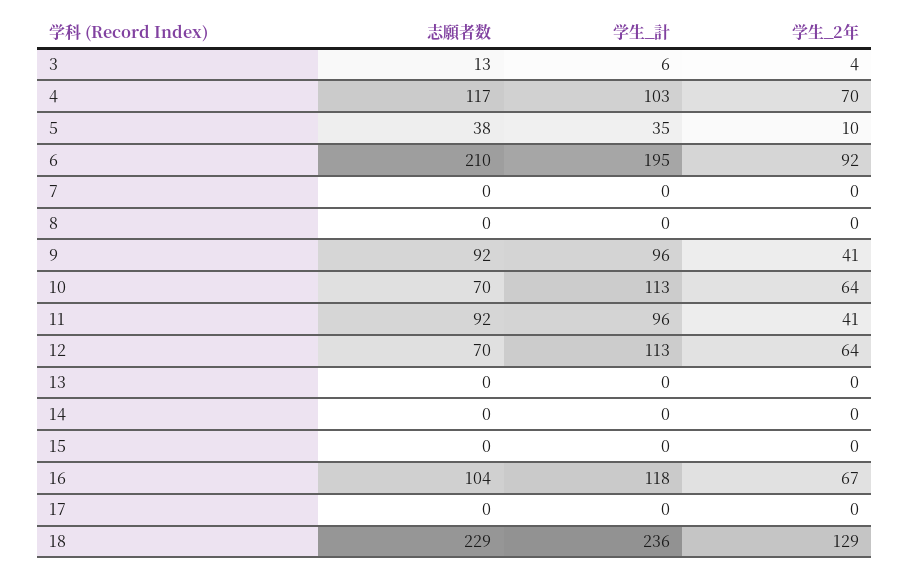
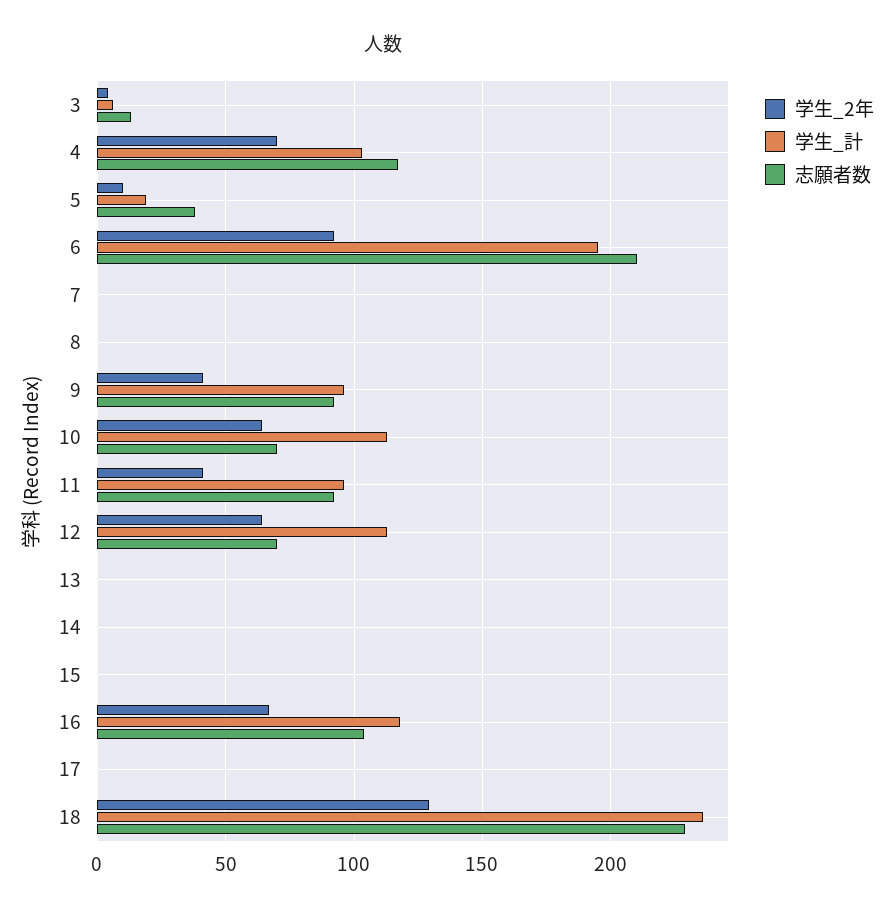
学生_計, 5: 35 -> 20

